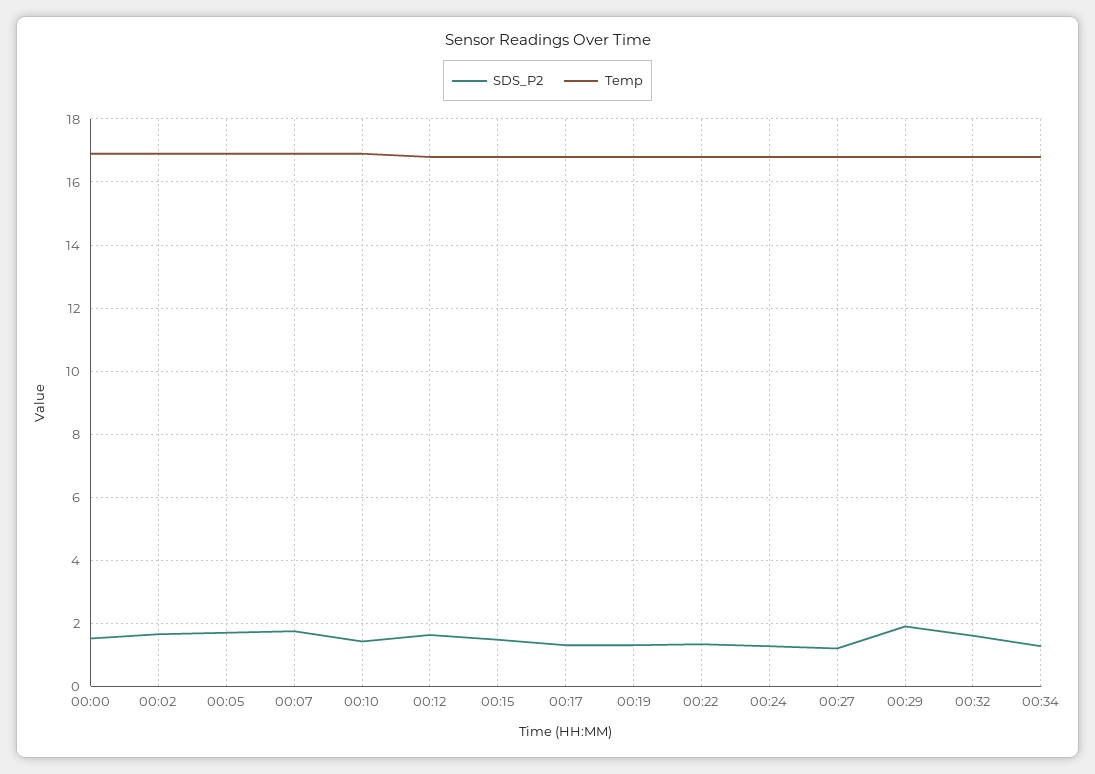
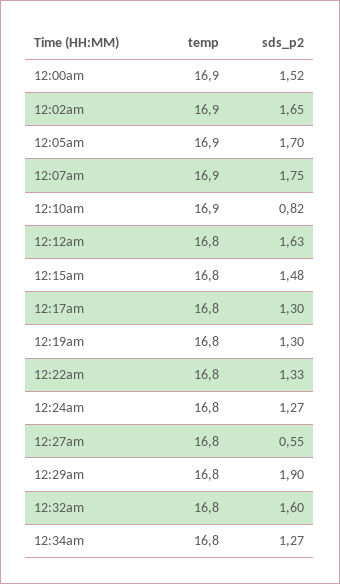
SDS_P2, 00:10: 1.4 -> 0.82
SDS_P2, 00:27: 1.2 -> 0.55

